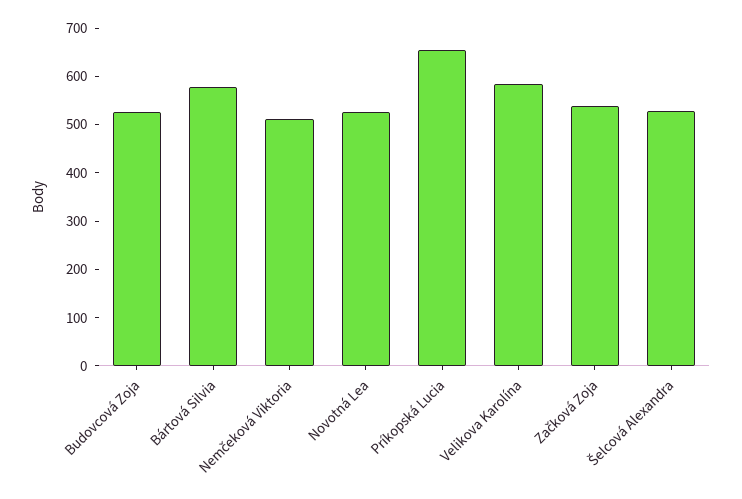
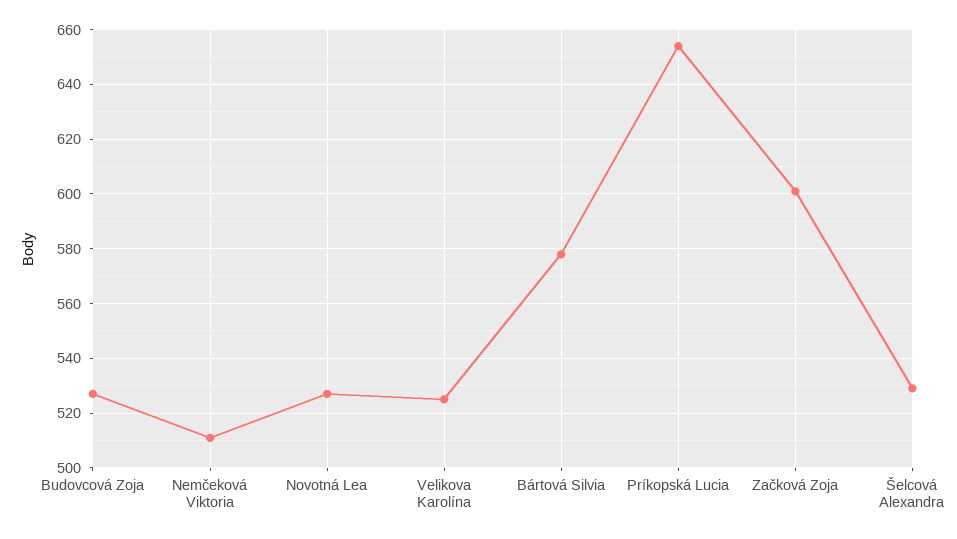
Velikova Karolína: 580 -> 525
Začková Zoja: 540 -> 600

